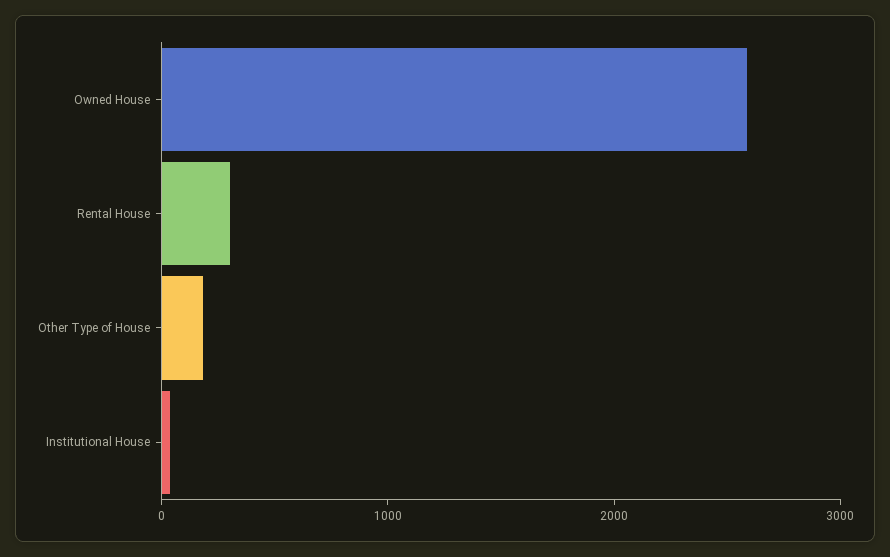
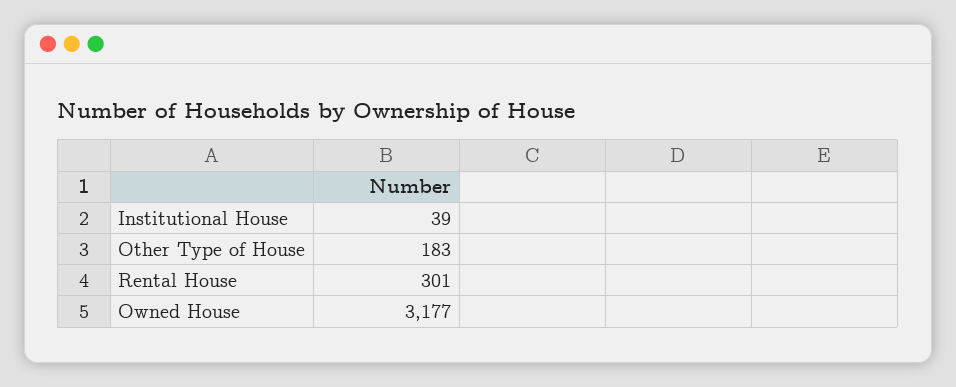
Owned House: 2600 -> 3177

